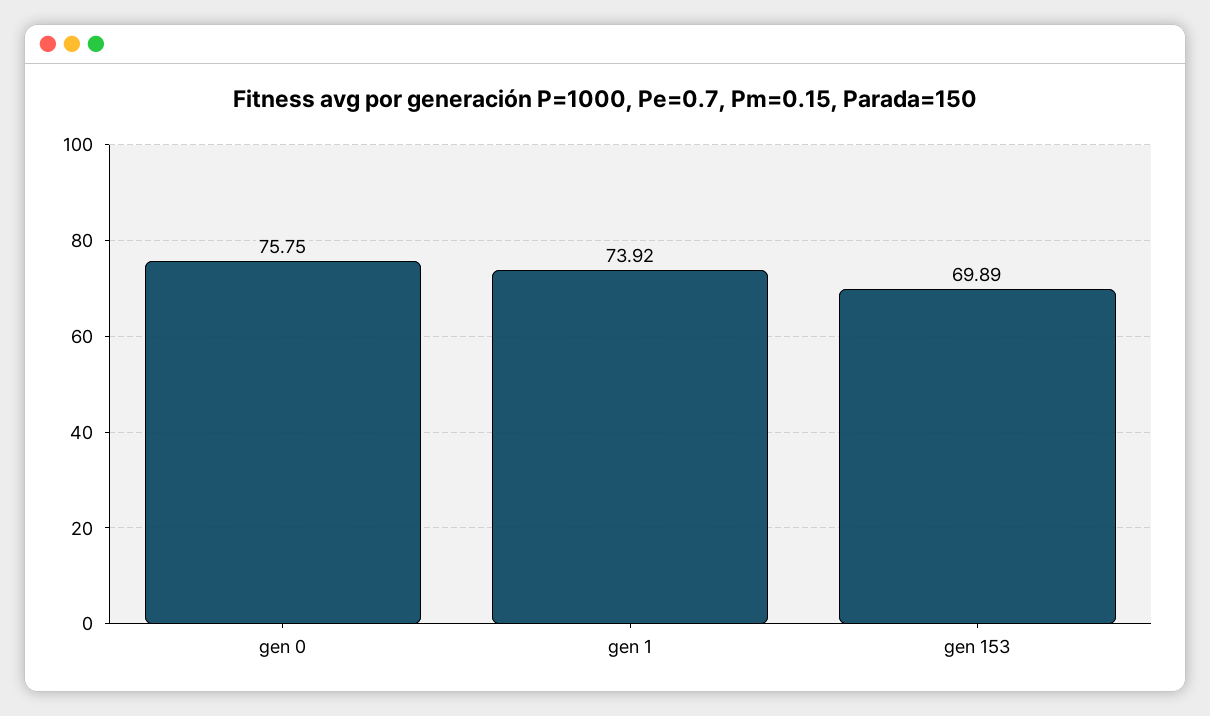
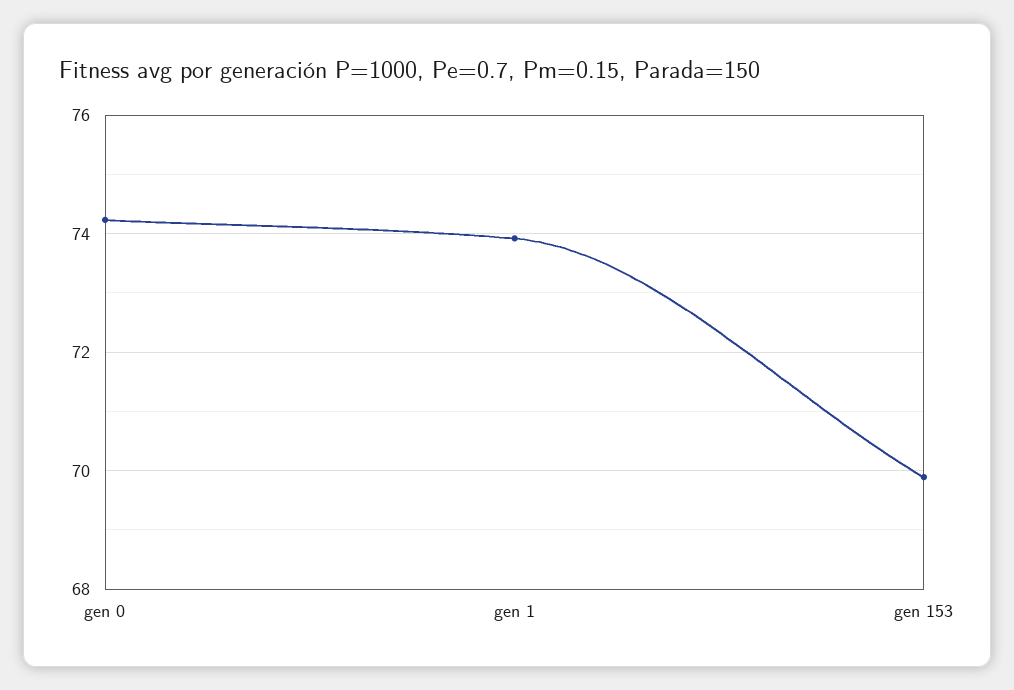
gen 0: 75.75 -> 74.2

